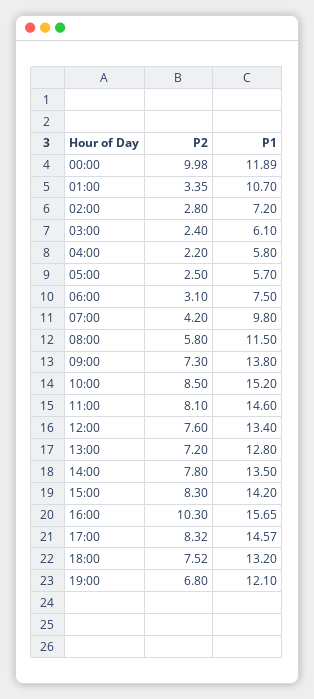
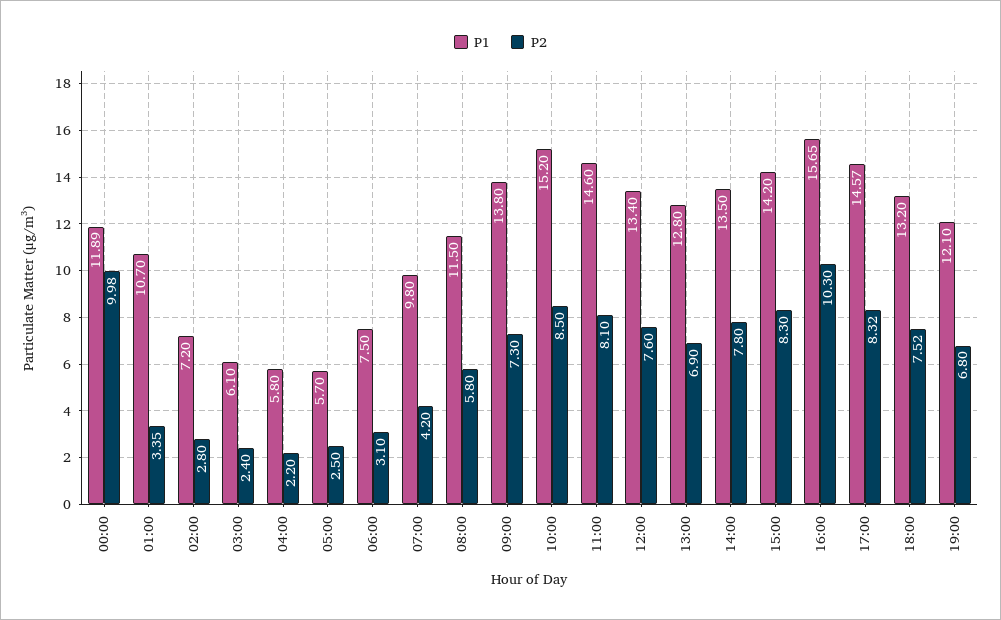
P2, 13:00: 7.2 -> 6.9

